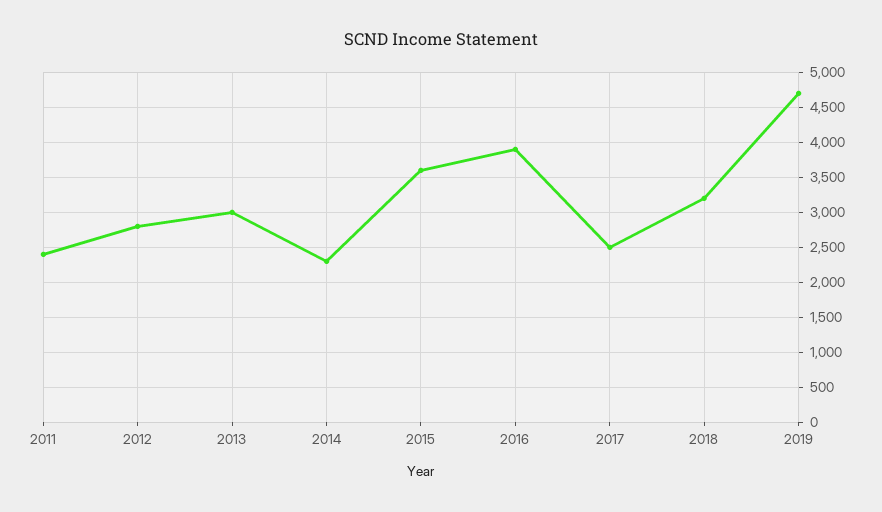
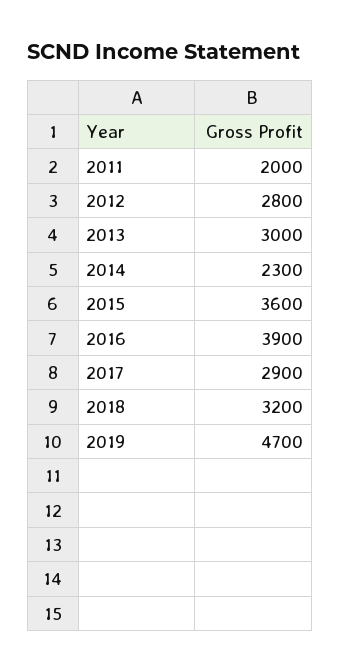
2011: 2400 -> 2000
2017: 2500 -> 2900

